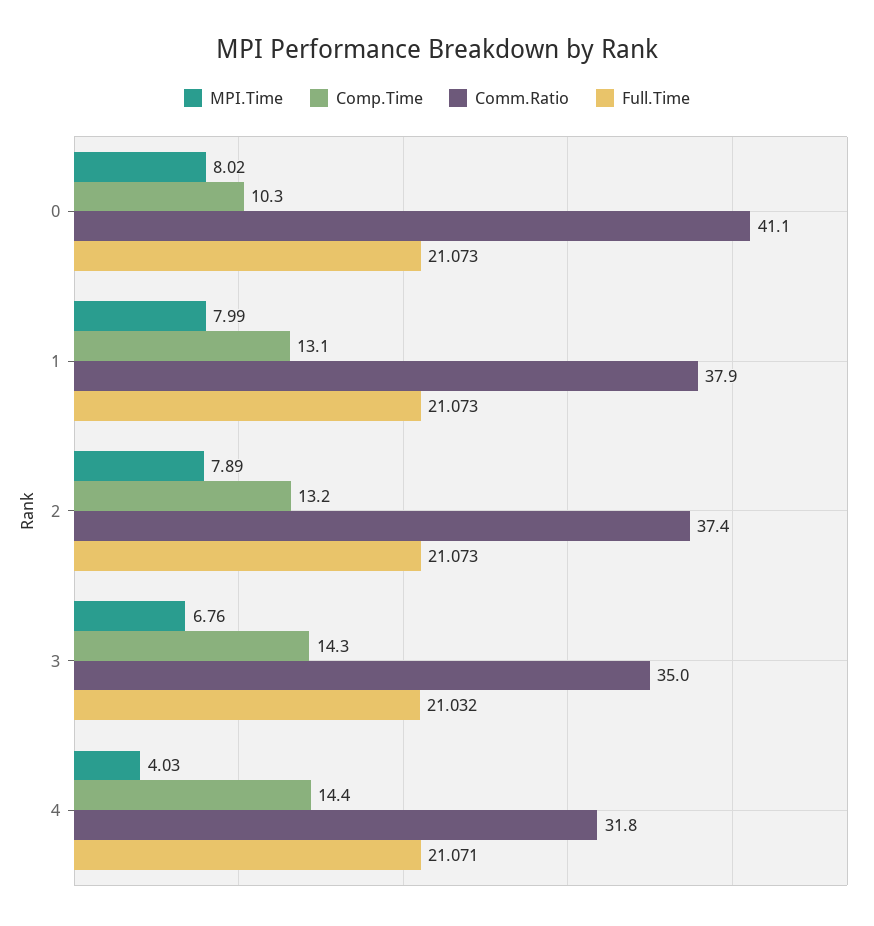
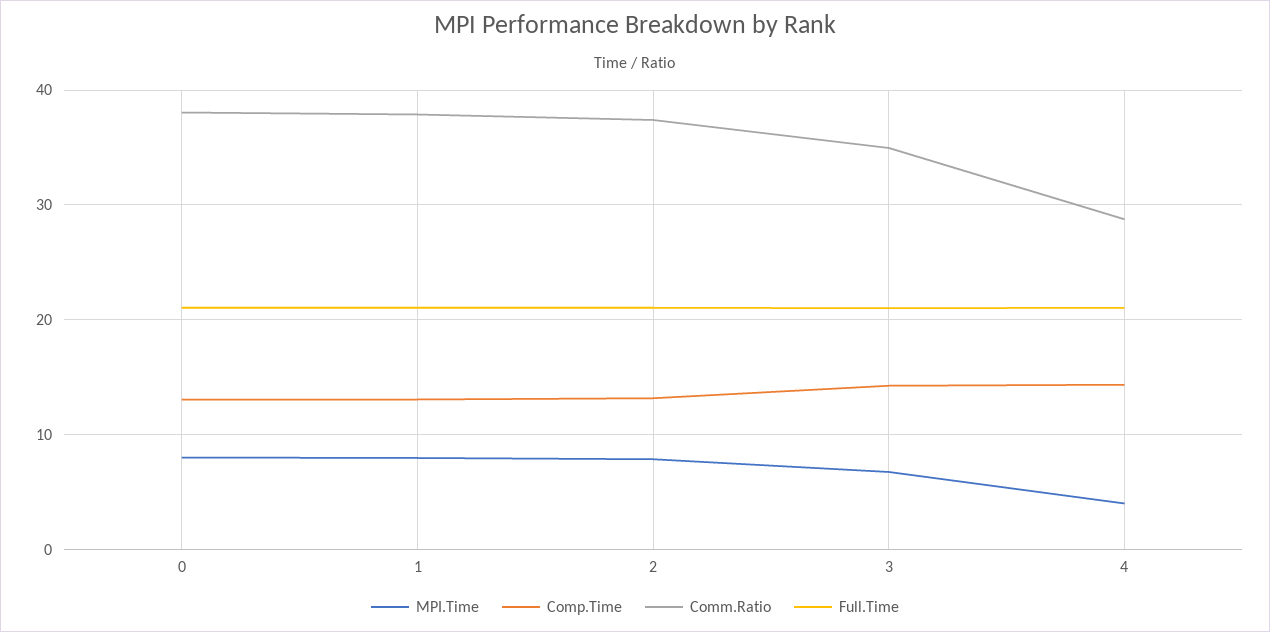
Comp.Time, 0: 10.3 -> 13
Comm.Ratio, 0: 41.1 -> 38
Comm.Ratio, 4: 31.8 -> 29

